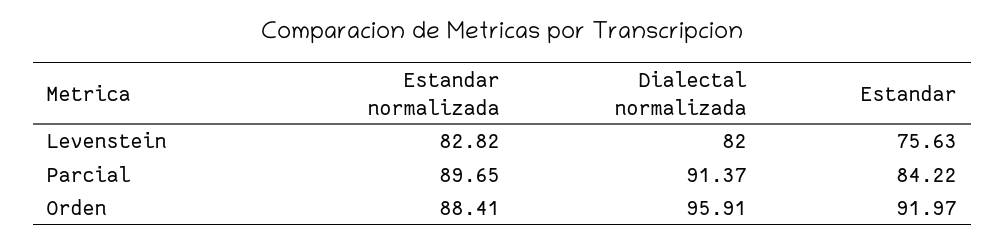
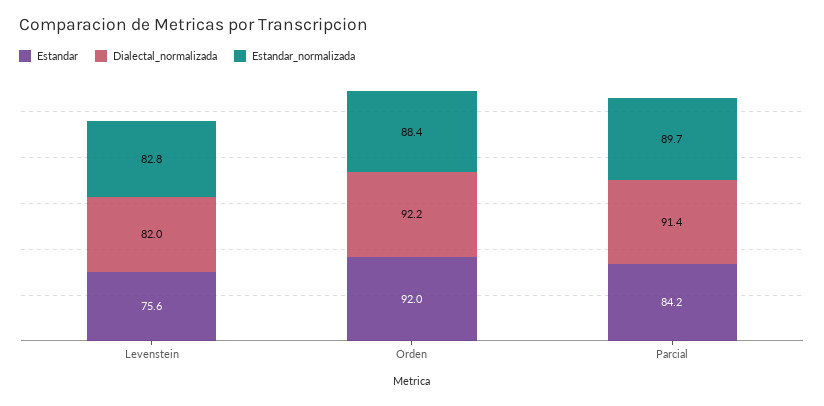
Dialectal normalizada, Orden: 95.91 -> 92.2

